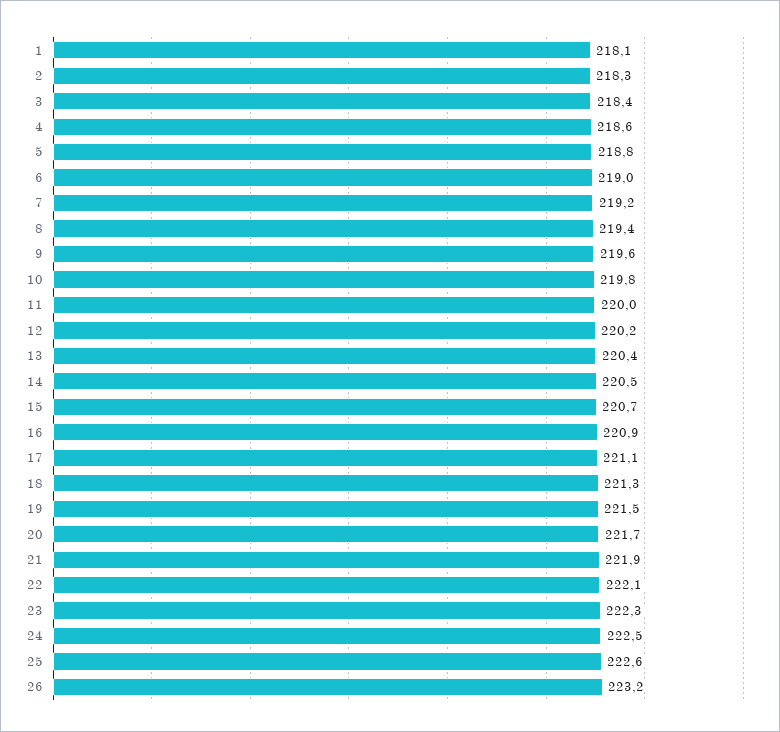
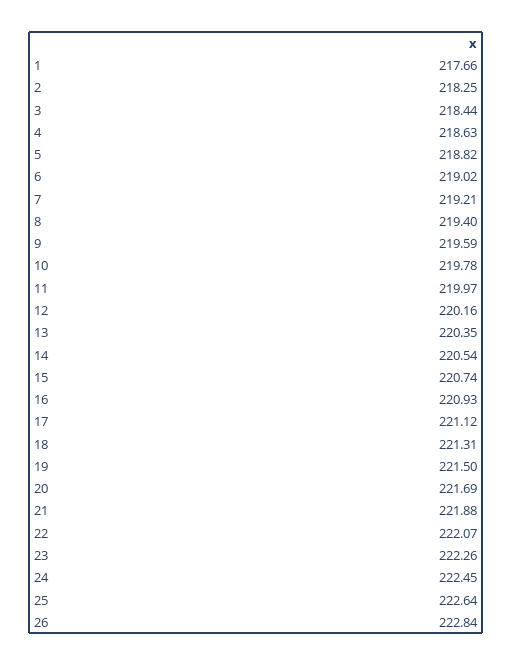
1: 218.1 -> 217.66
26: 223.2 -> 222.84

